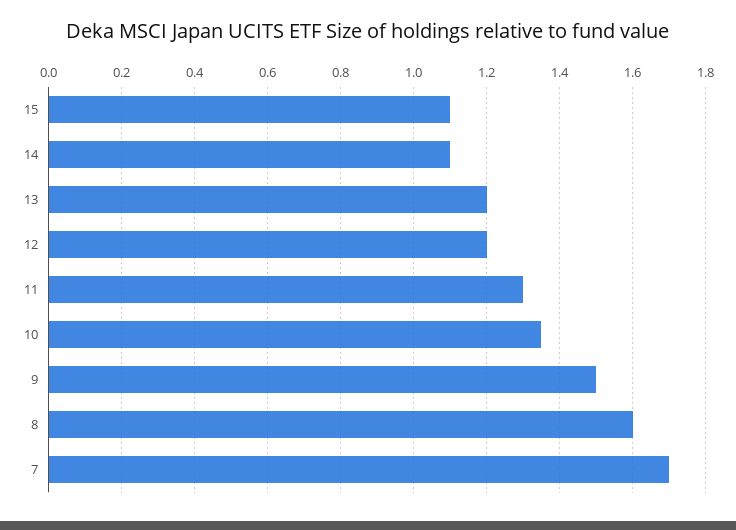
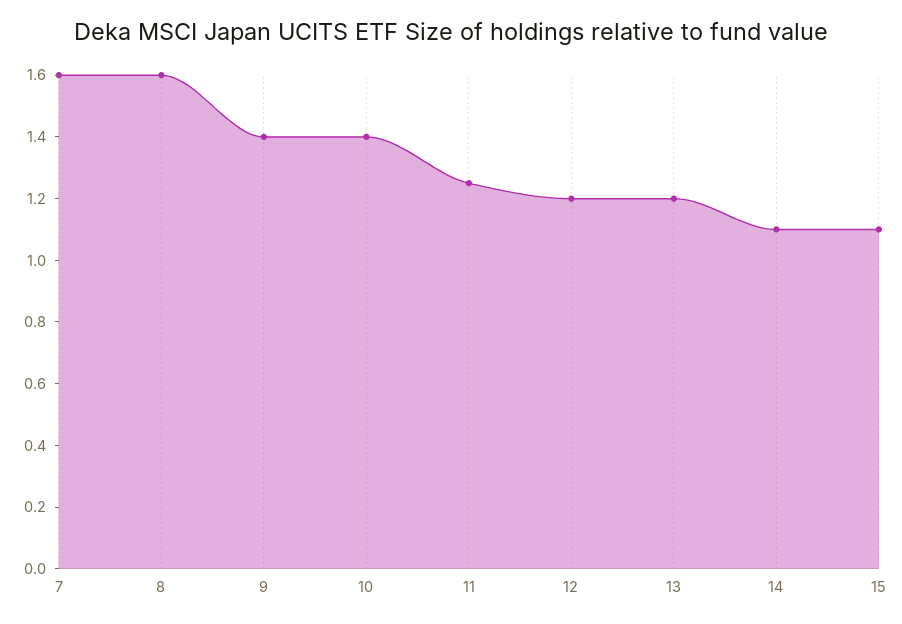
11: 1.3 -> 1.25
10: 1.35 -> 1.4
9: 1.5 -> 1.4
7: 1.7 -> 1.6

